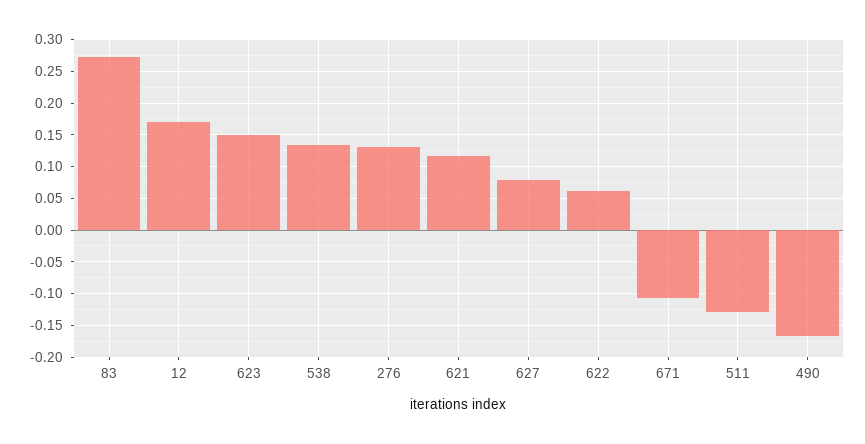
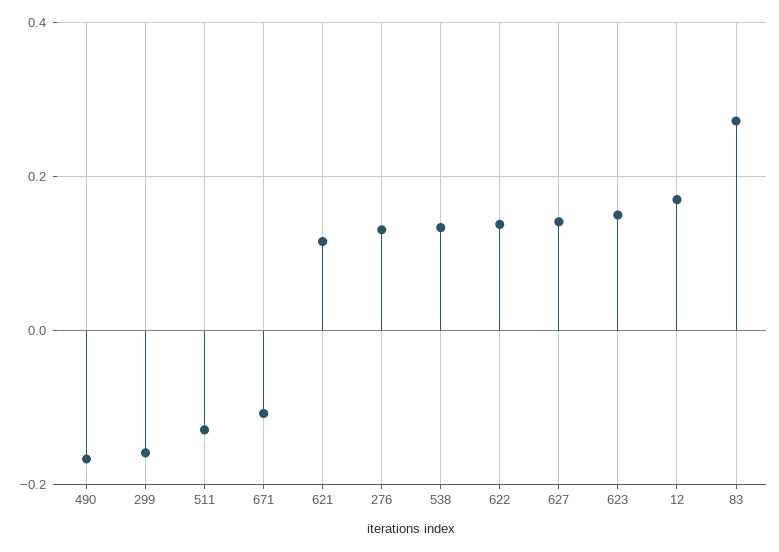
627: 0.08 -> 0.14
622: 0.06 -> 0.14
299: none -> -0.16

